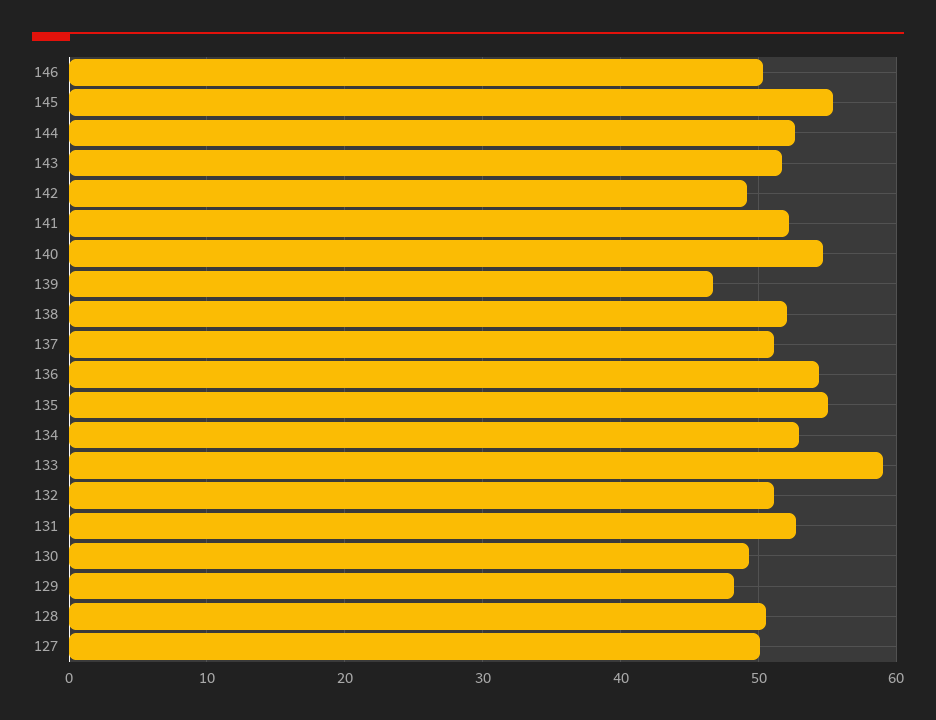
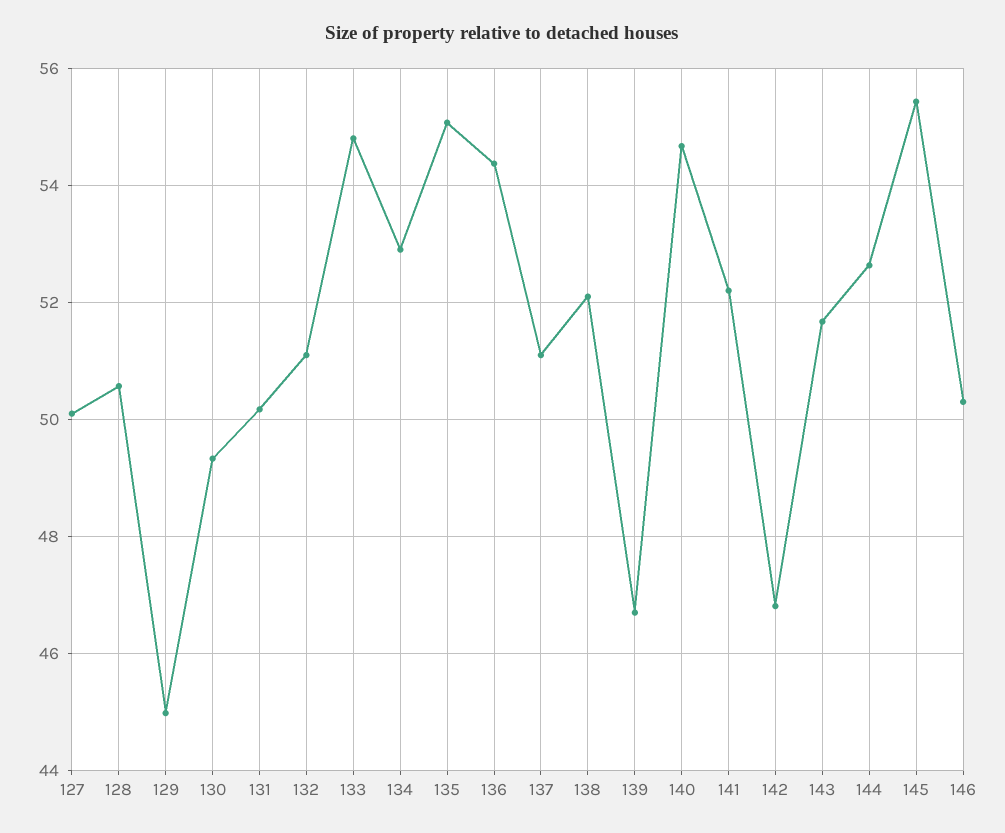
142: 49 -> 46.8
133: 59 -> 54.8
131: 53 -> 50.2
129: 48 -> 45

